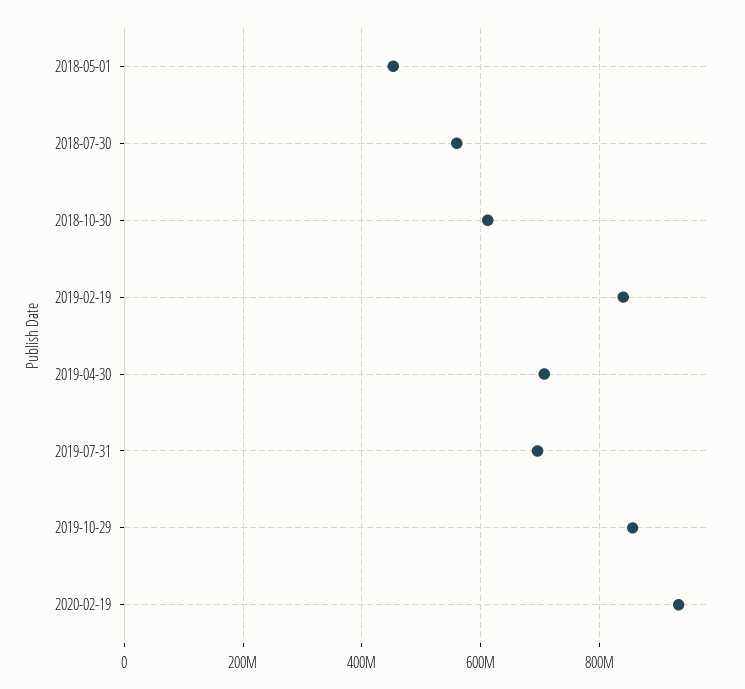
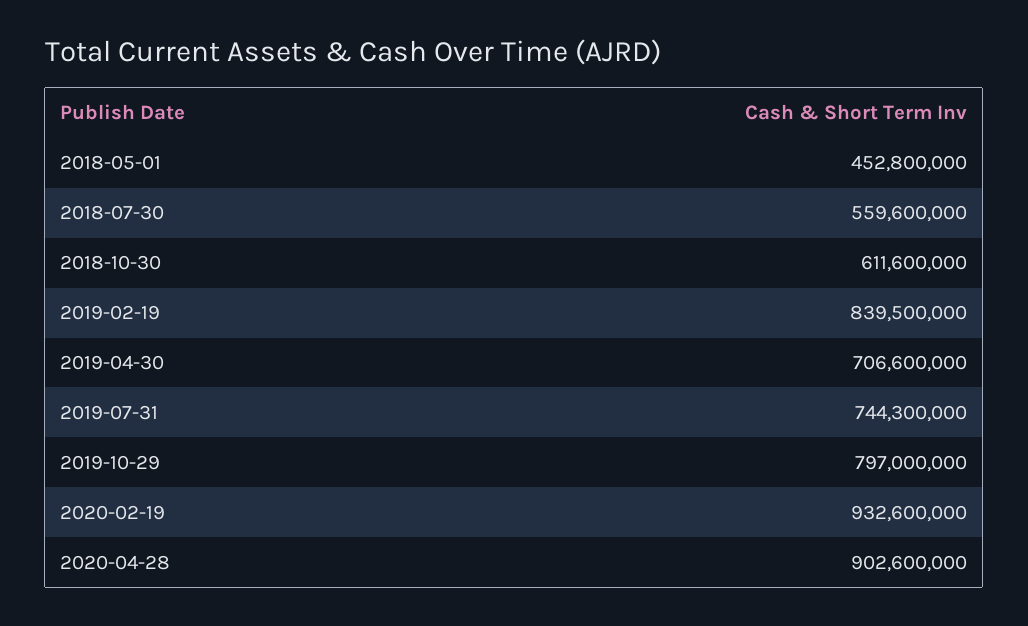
2019-07-31: 700000000 -> 744300000
2019-10-29: 860000000 -> 797000000
2020-04-28: none -> 902600000

